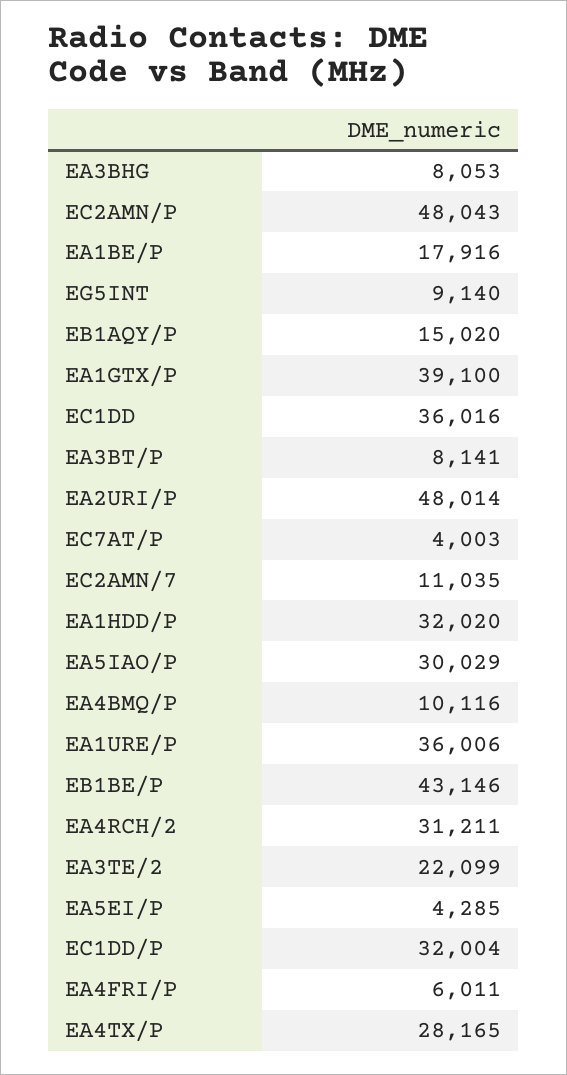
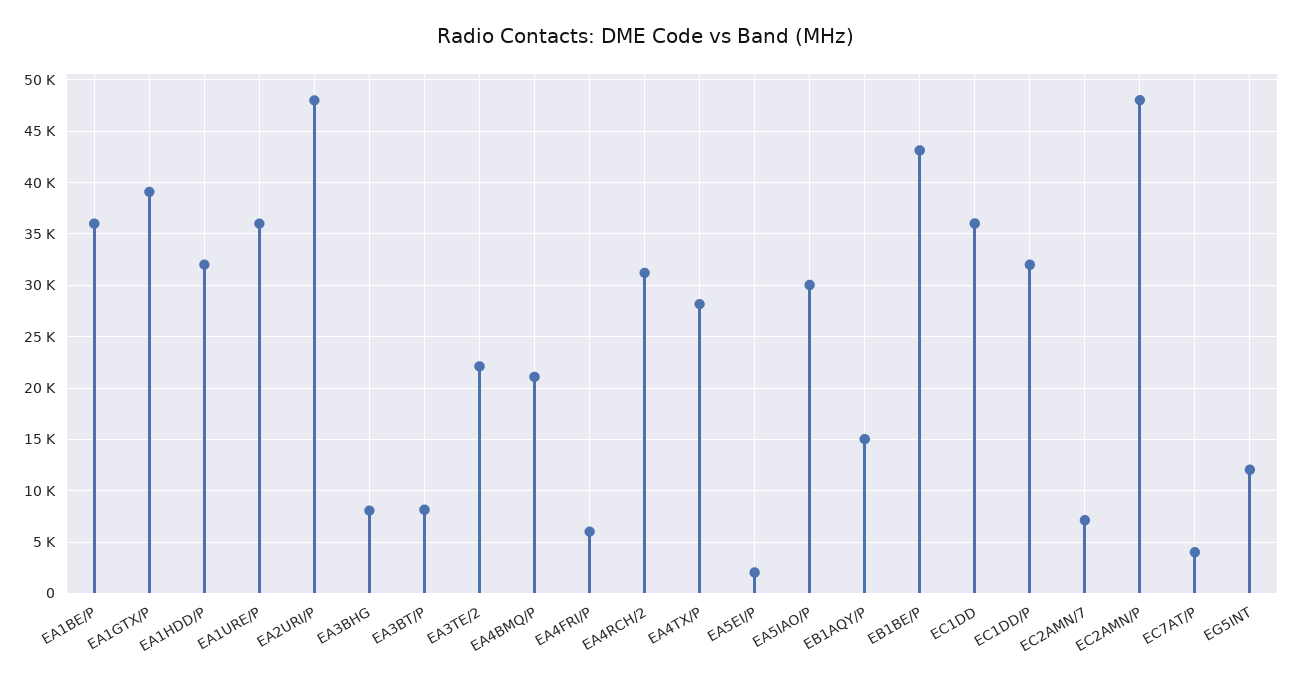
EA1BE/P: 17916 -> 36000
EG5INT: 9140 -> 12000
EC2AMN/7: 11035 -> 7000
EA4BMQ/P: 10116 -> 21000
EA5EI/P: 4285 -> 2000

